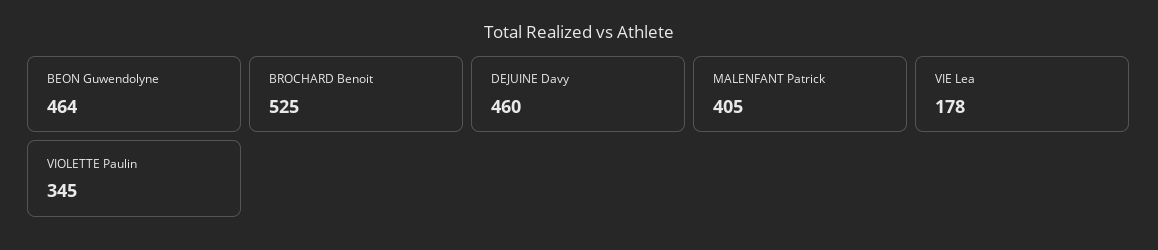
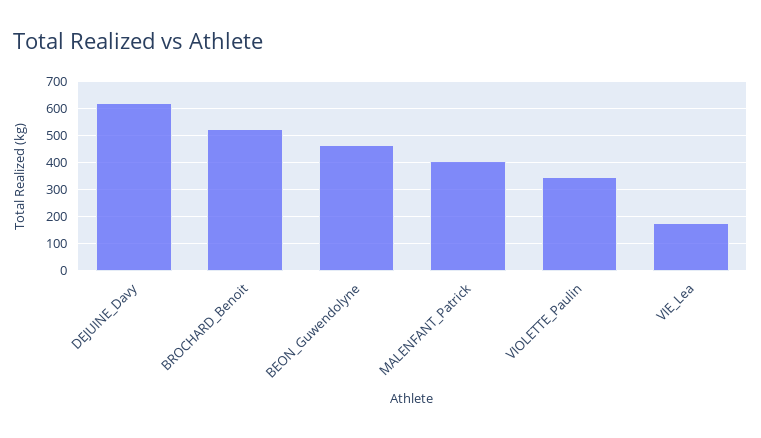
DEJUINE Davy: 460 -> 625

